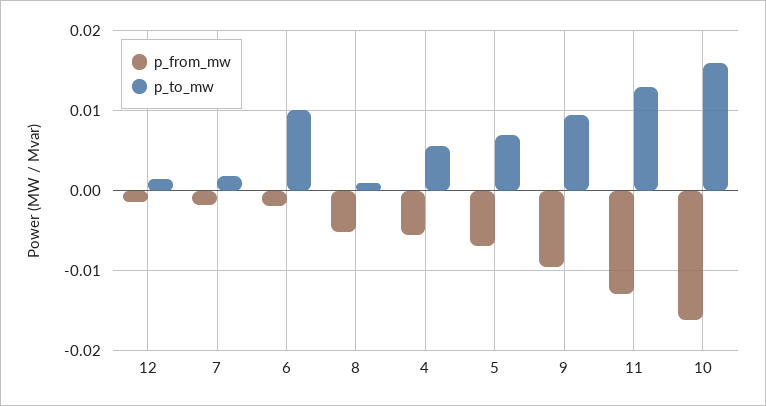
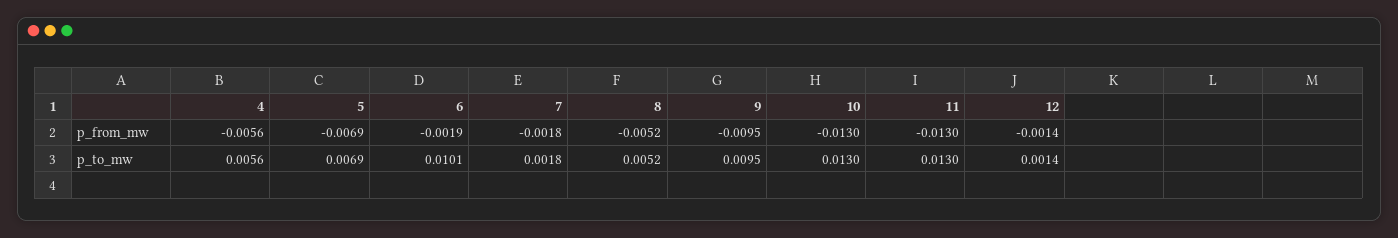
p_to_mw, 8: 0.001 -> 0.0052
p_from_mw, 10: -0.016 -> -0.013
p_to_mw, 10: 0.016 -> 0.013

